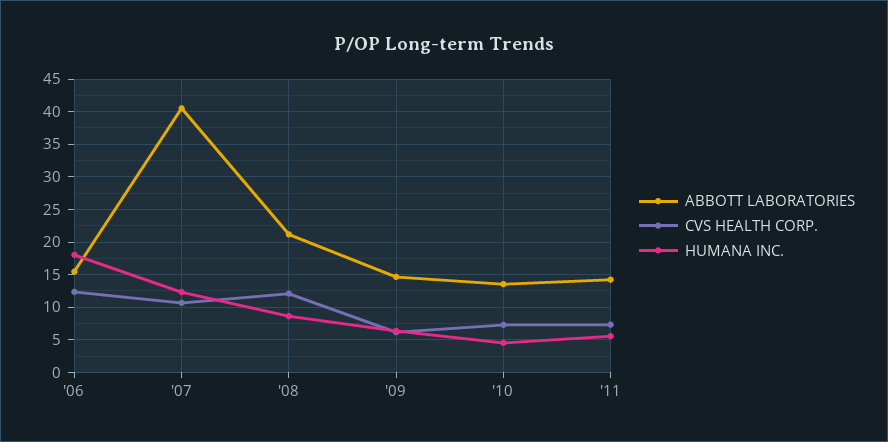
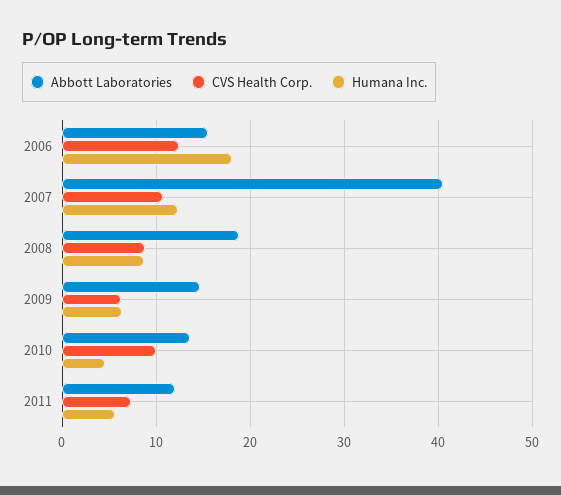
ABBOTT LABORATORIES, '08: 21 -> 19
CVS HEALTH CORP., '08: 12 -> 9
CVS HEALTH CORP., '10: 7 -> 10
ABBOTT LABORATORIES, '11: 14 -> 12

